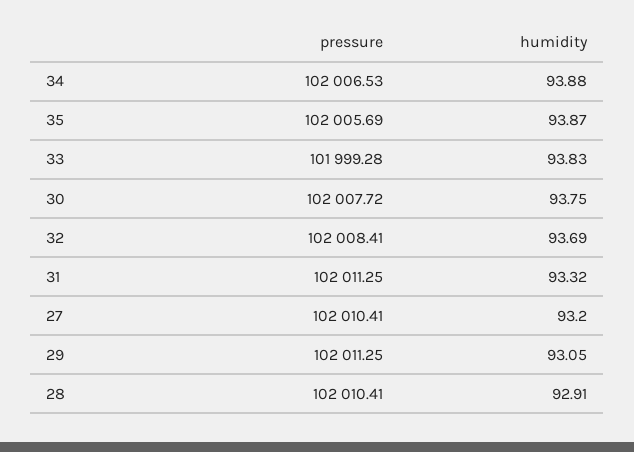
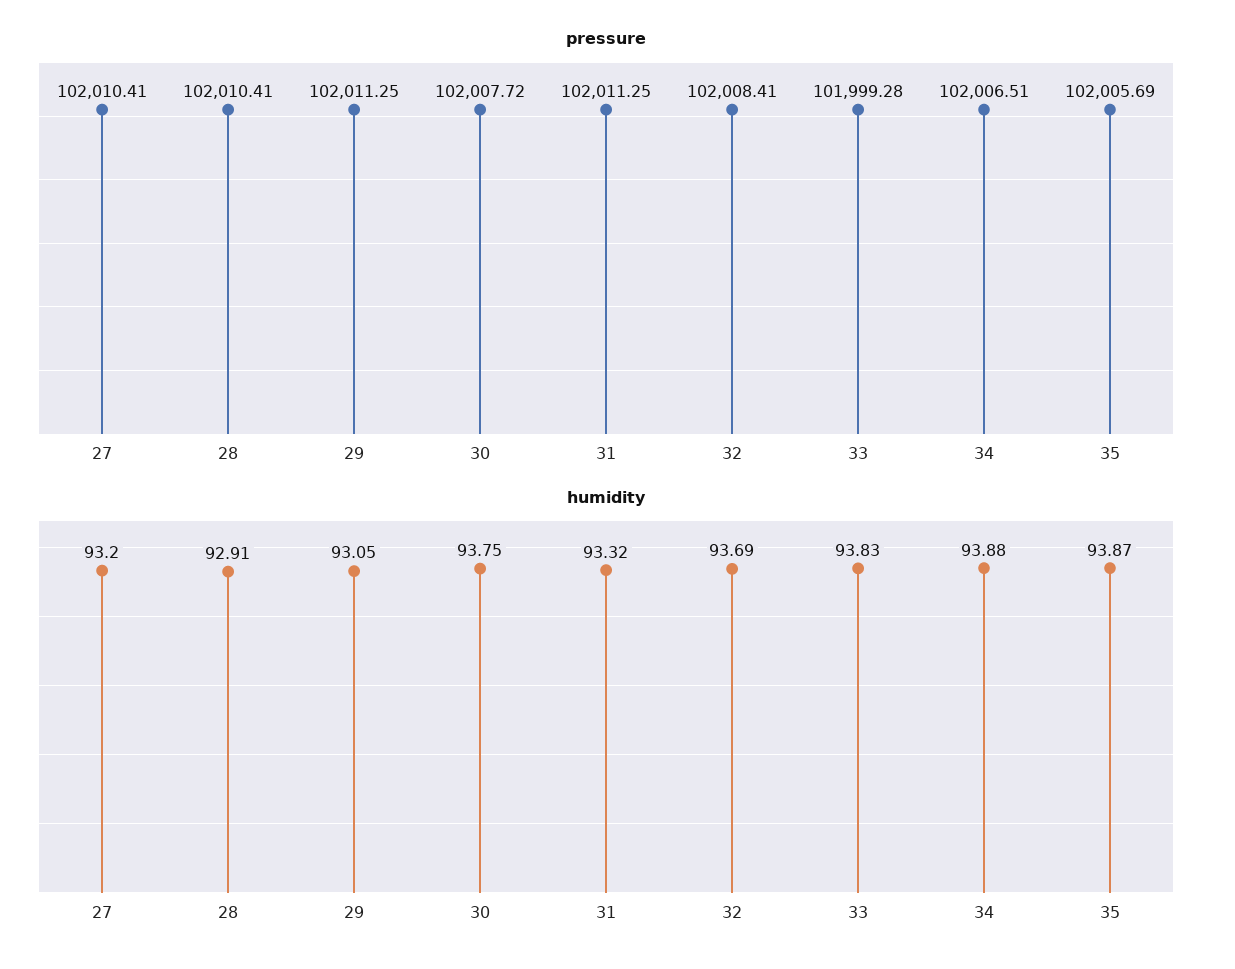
pressure, 34: 102006.53 -> 102006.51

